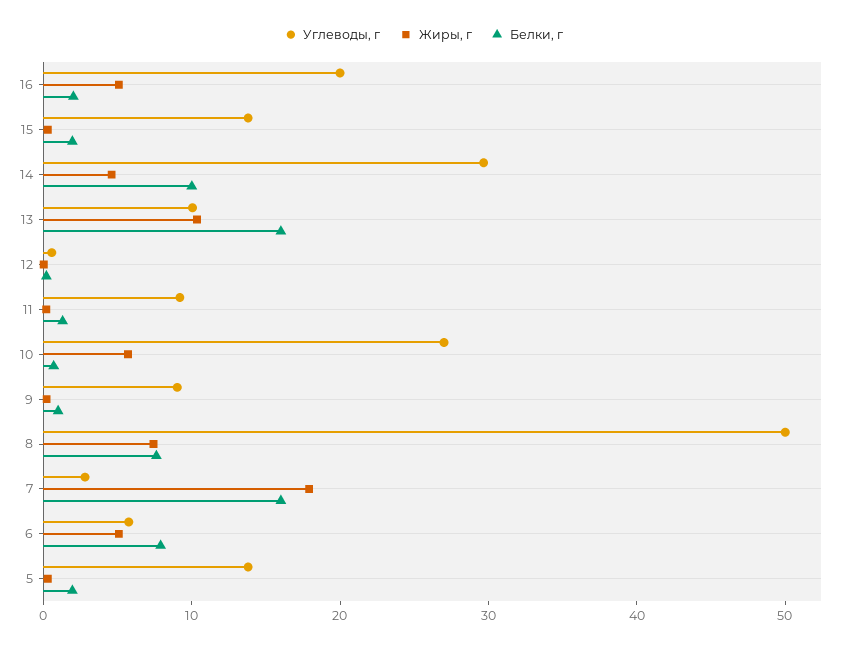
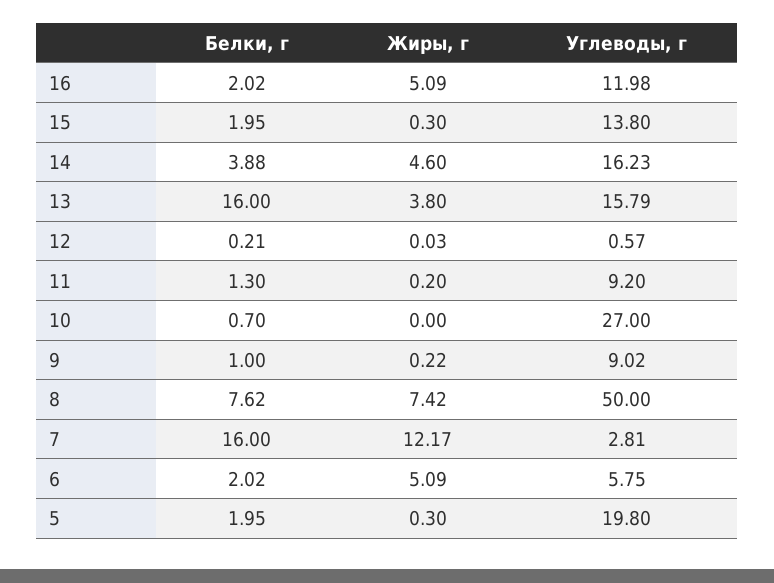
Углеводы, г, 16: 20 -> 11.98
Углеводы, г, 14: 30 -> 16.23
Белки, г, 14: 10 -> 3.88
Углеводы, г, 13: 10 -> 15.79
Жиры, г, 13: 10 -> 3.8
Жиры, г, 10: 6 -> 0
Жиры, г, 7: 18 -> 12.17
Белки, г, 6: 8 -> 2.02
Углеводы, г, 5: 14 -> 19.8

